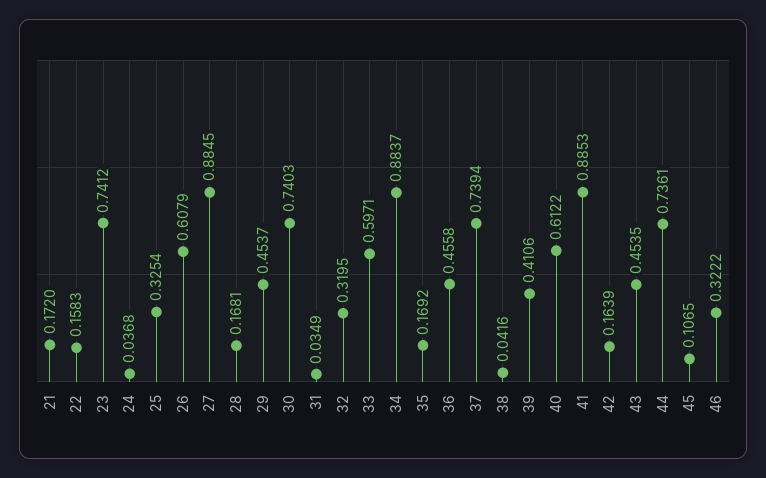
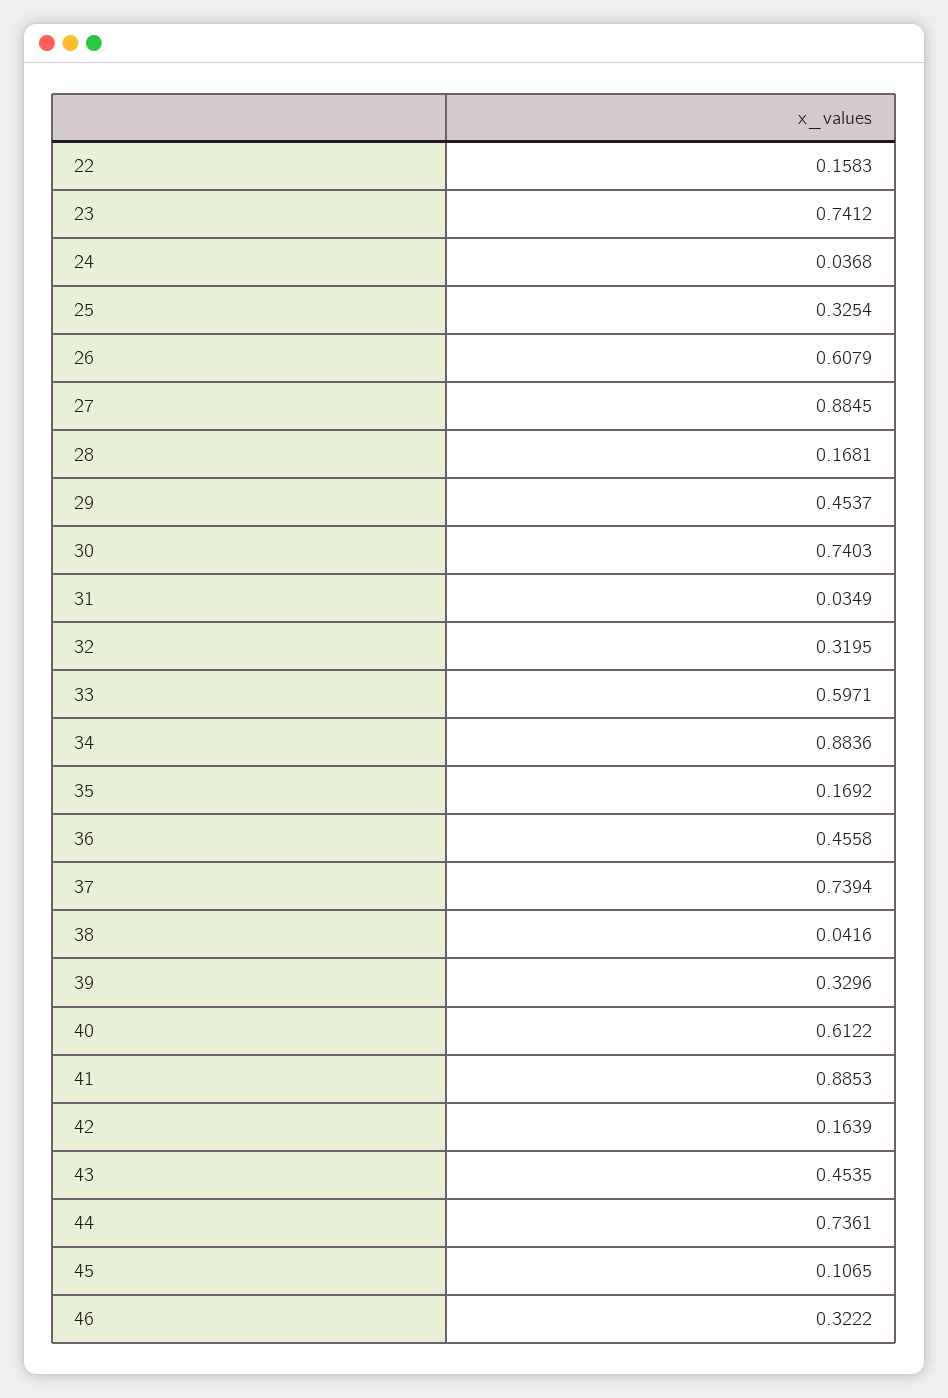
21: 0.172 -> none
34: 0.8837 -> 0.8836
39: 0.4106 -> 0.3296

